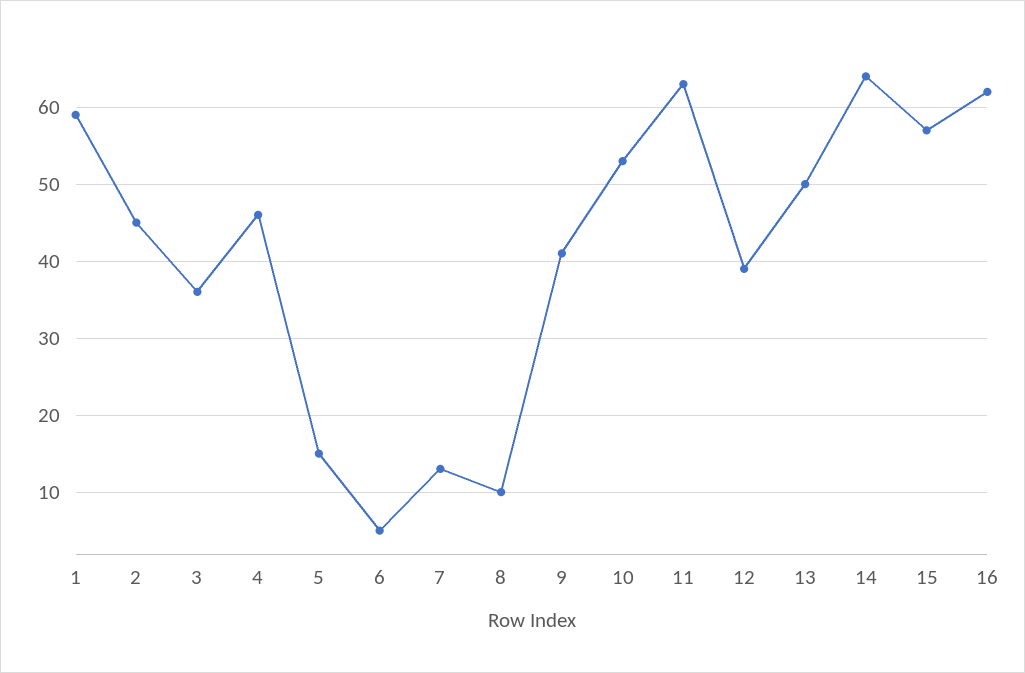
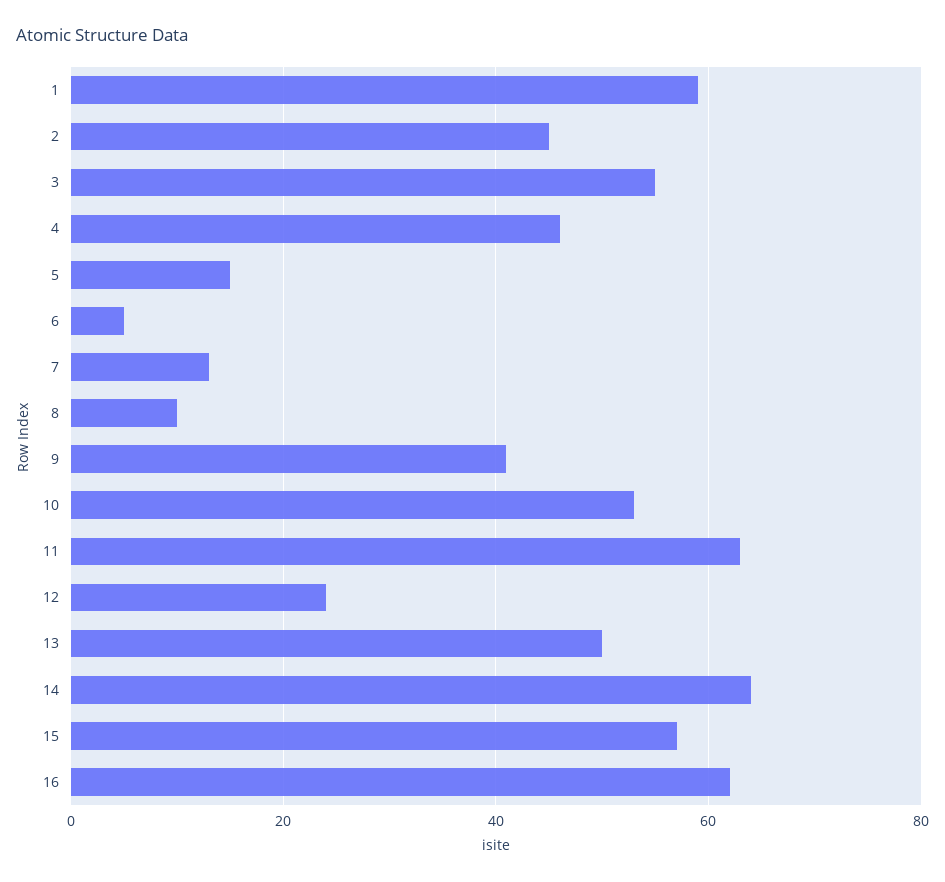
3: 36 -> 55
12: 39 -> 25

